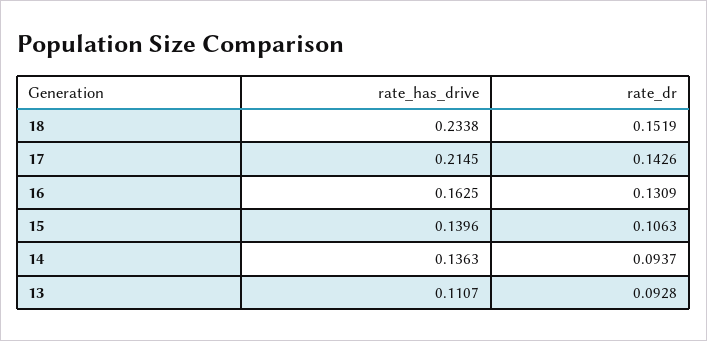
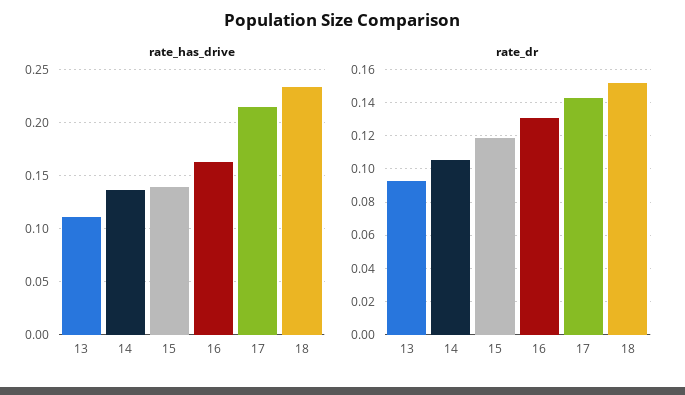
rate_dr, 15: 0.1063 -> 0.12
rate_dr, 14: 0.0937 -> 0.105

